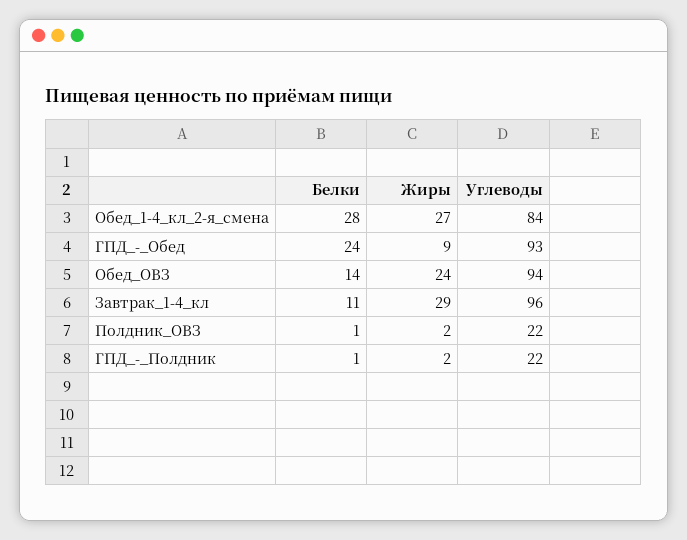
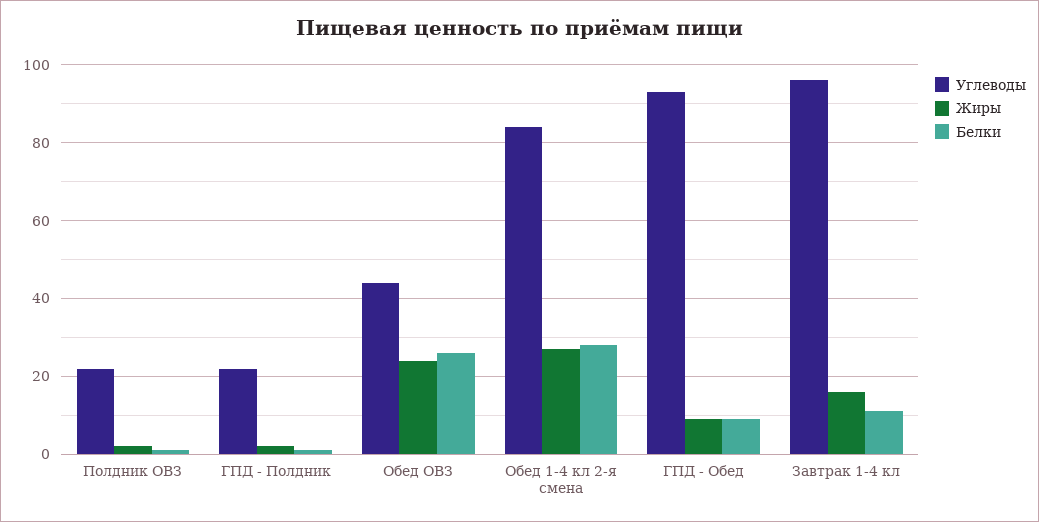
Белки, ГПД_-_Обед: 24 -> 10
Белки, Обед_ОВЗ: 14 -> 25
Углеводы, Обед_ОВЗ: 94 -> 45
Жиры, Завтрак_1-4_кл: 29 -> 15

